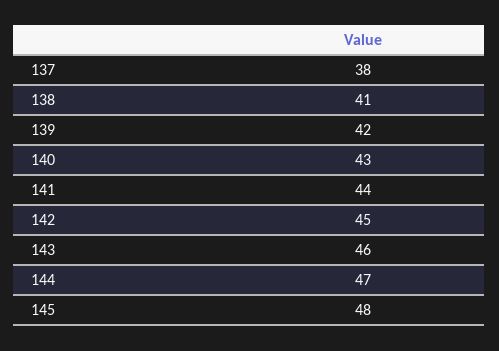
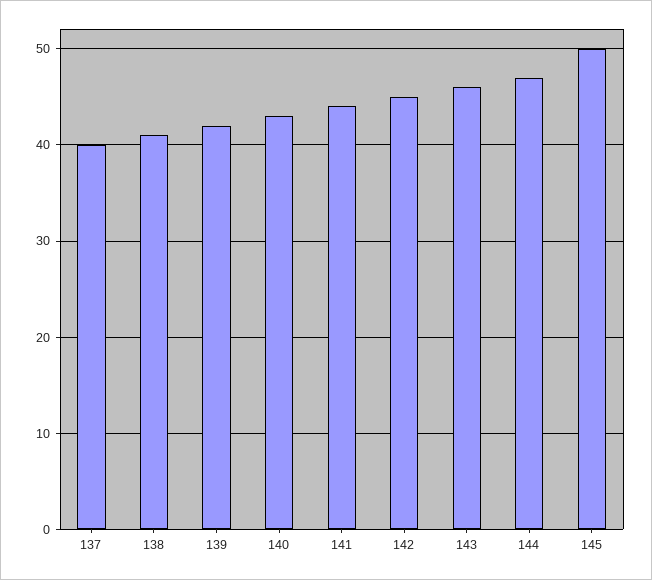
137: 38 -> 40
145: 48 -> 50

